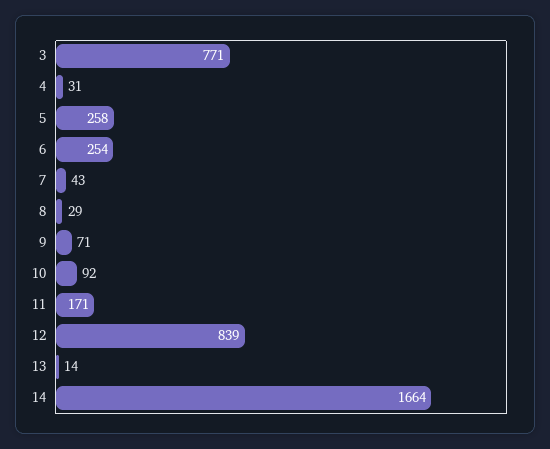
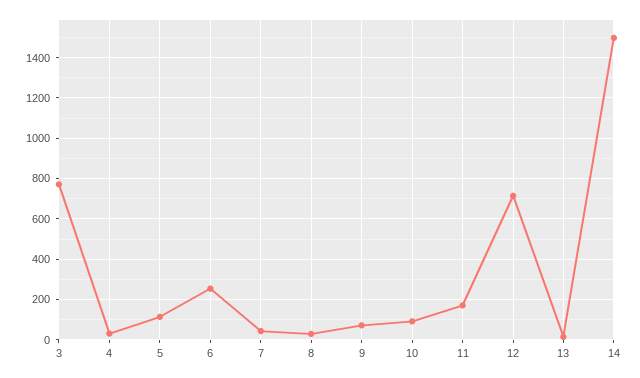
5: 258 -> 100
12: 839 -> 700
14: 1664 -> 1500

